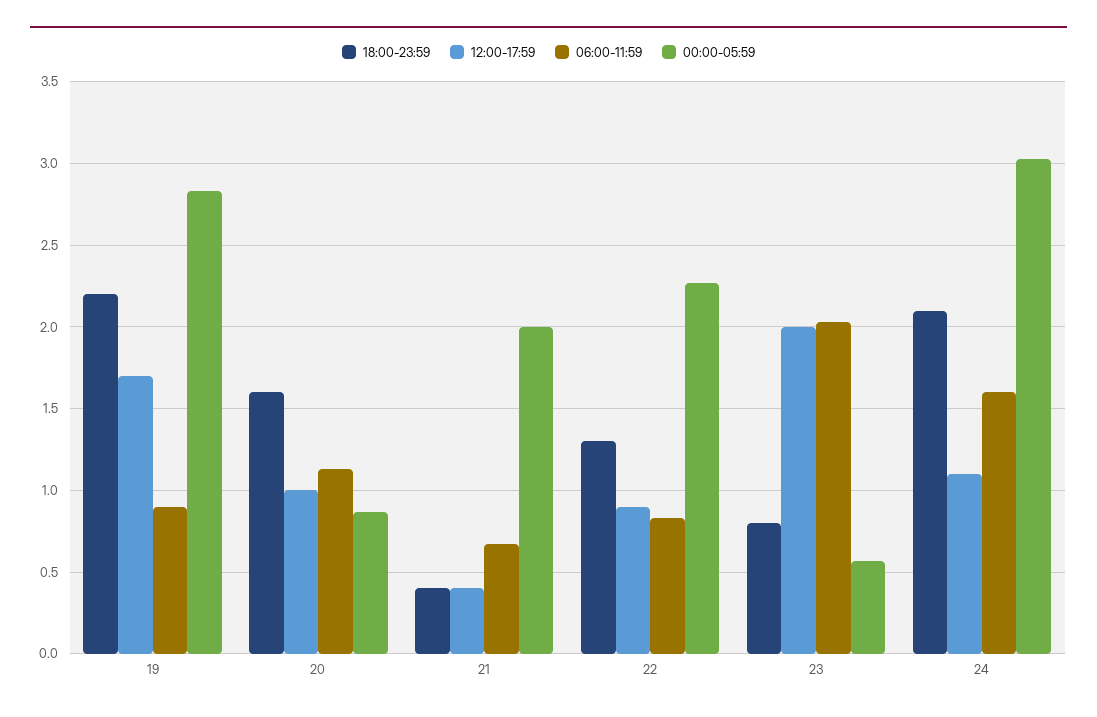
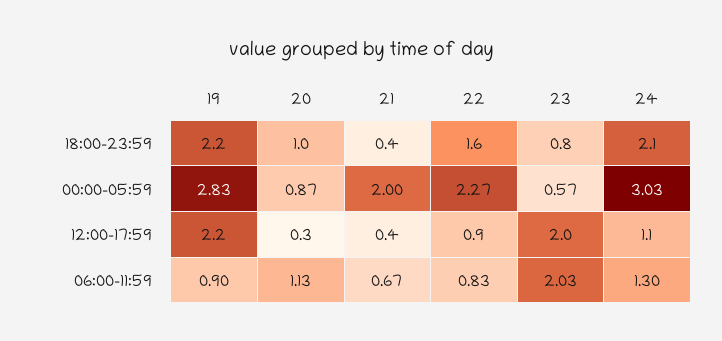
12:00-17:59, 19: 1.7 -> 2.2
18:00-23:59, 20: 1.6 -> 1
12:00-17:59, 20: 1 -> 0.3
18:00-23:59, 22: 1.3 -> 1.6
06:00-11:59, 24: 1.6 -> 1.3

